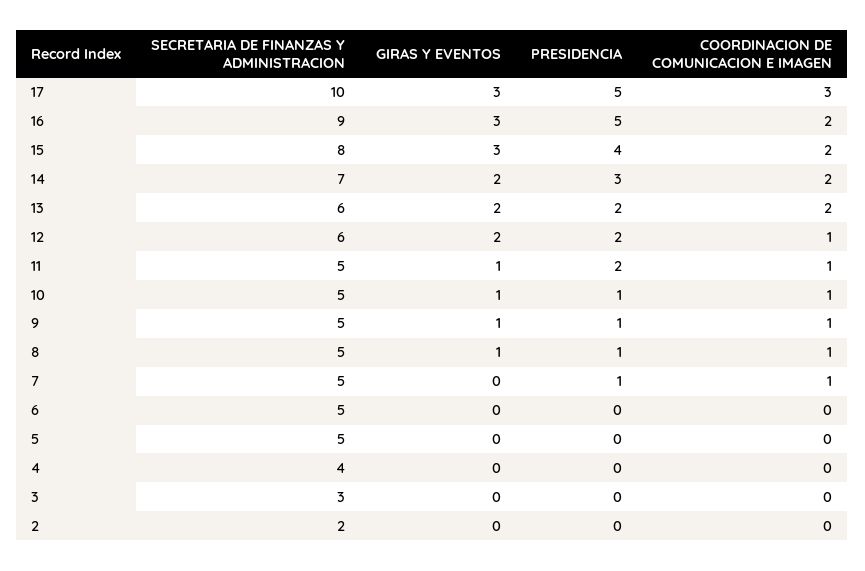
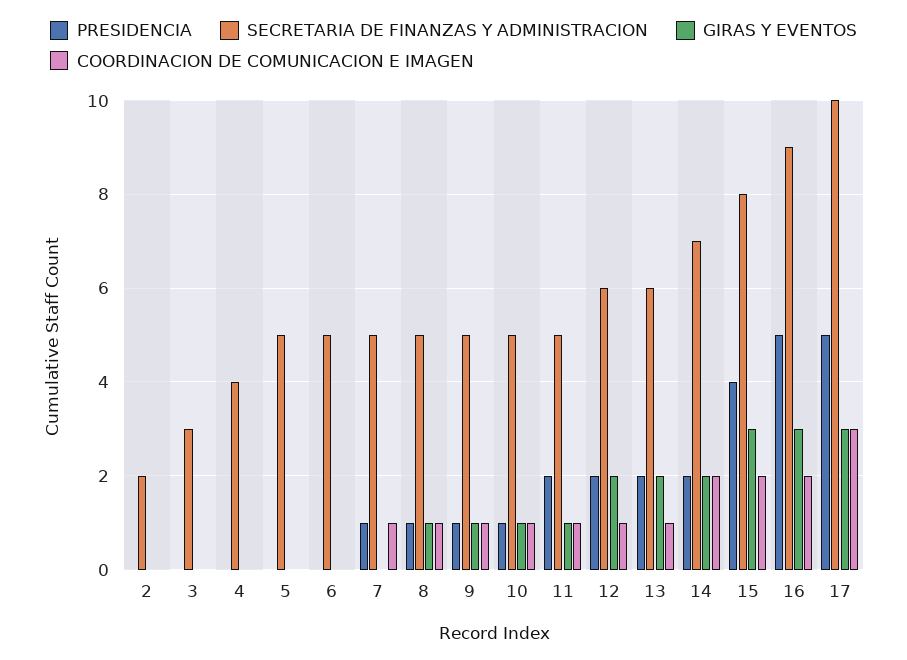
PRESIDENCIA, 14: 3 -> 2
COORDINACION DE COMUNICACION E IMAGEN, 13: 2 -> 1

